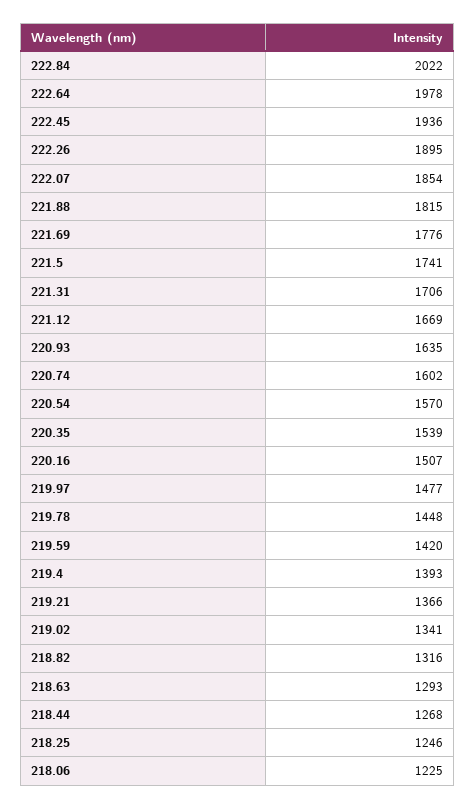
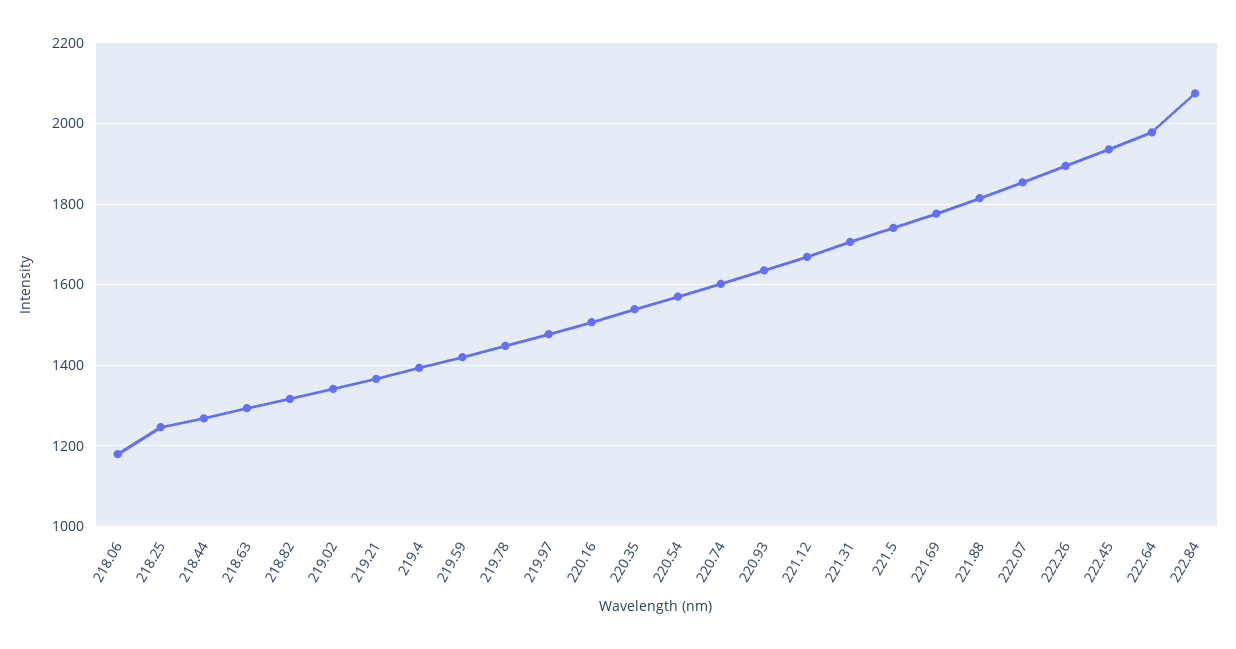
222.84: 2022 -> 2080
218.06: 1225 -> 1180

